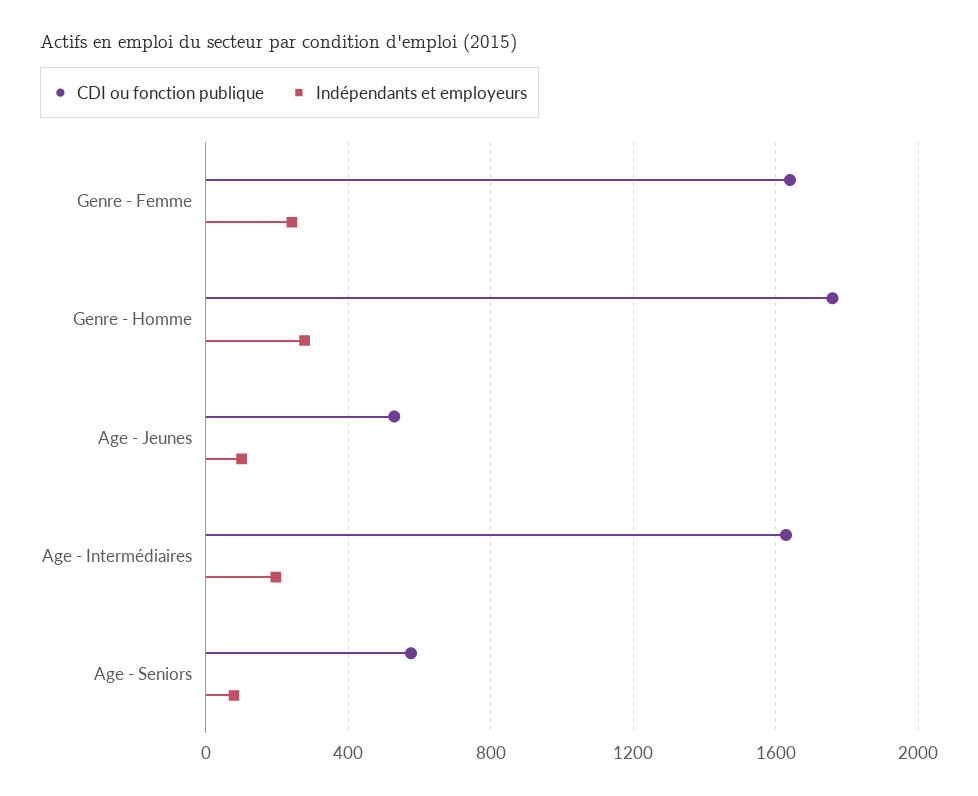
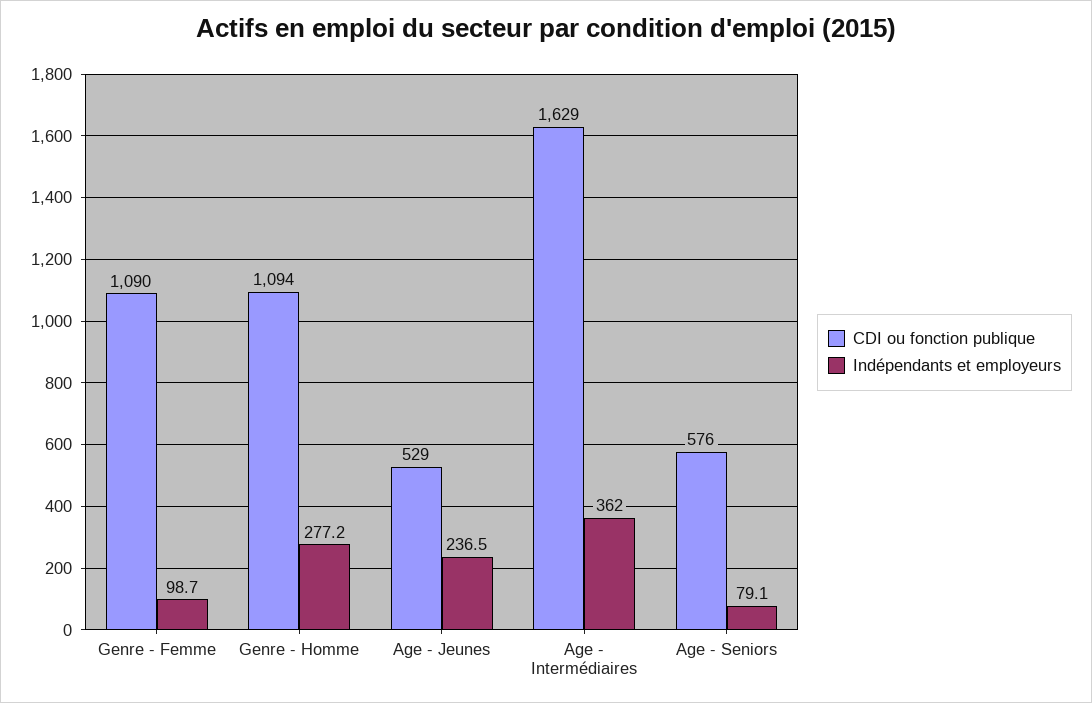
CDI ou fonction publique, Genre - Femme: 1650 -> 1090
Indépendants et employeurs, Genre - Femme: 250 -> 98.7
CDI ou fonction publique, Genre - Homme: 1750 -> 1094
Indépendants et employeurs, Age - Jeunes: 100 -> 236.5
Indépendants et employeurs, Age - Intermédiaires: 200 -> 362

